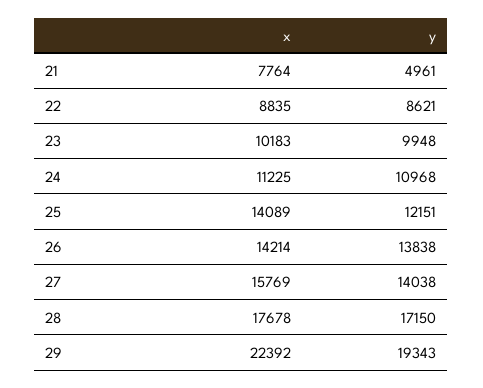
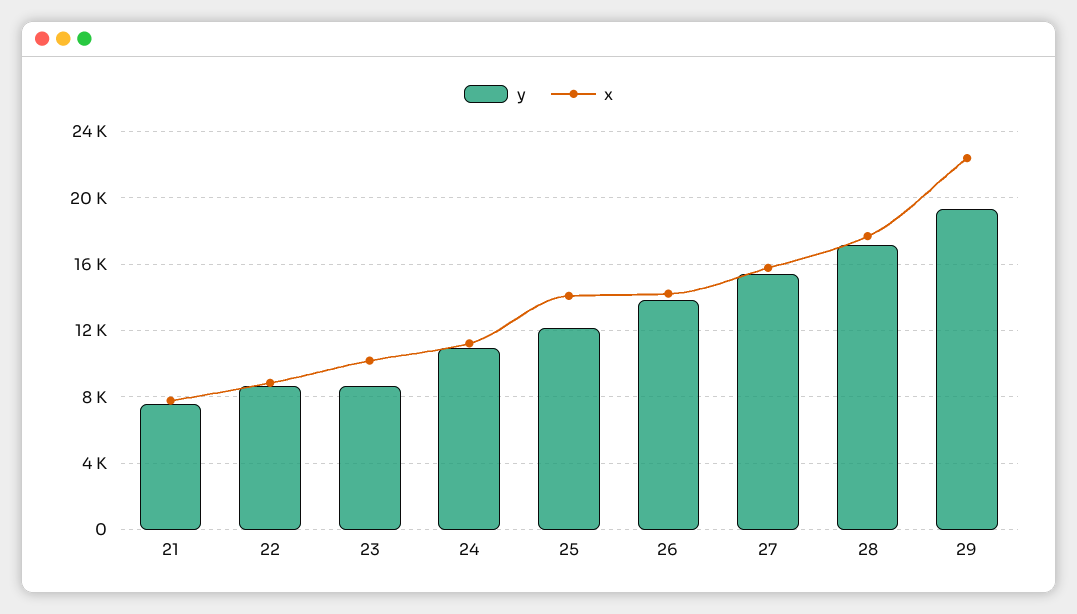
y, 21: 4961 -> 7500
y, 23: 9948 -> 8500
y, 27: 14038 -> 15500

